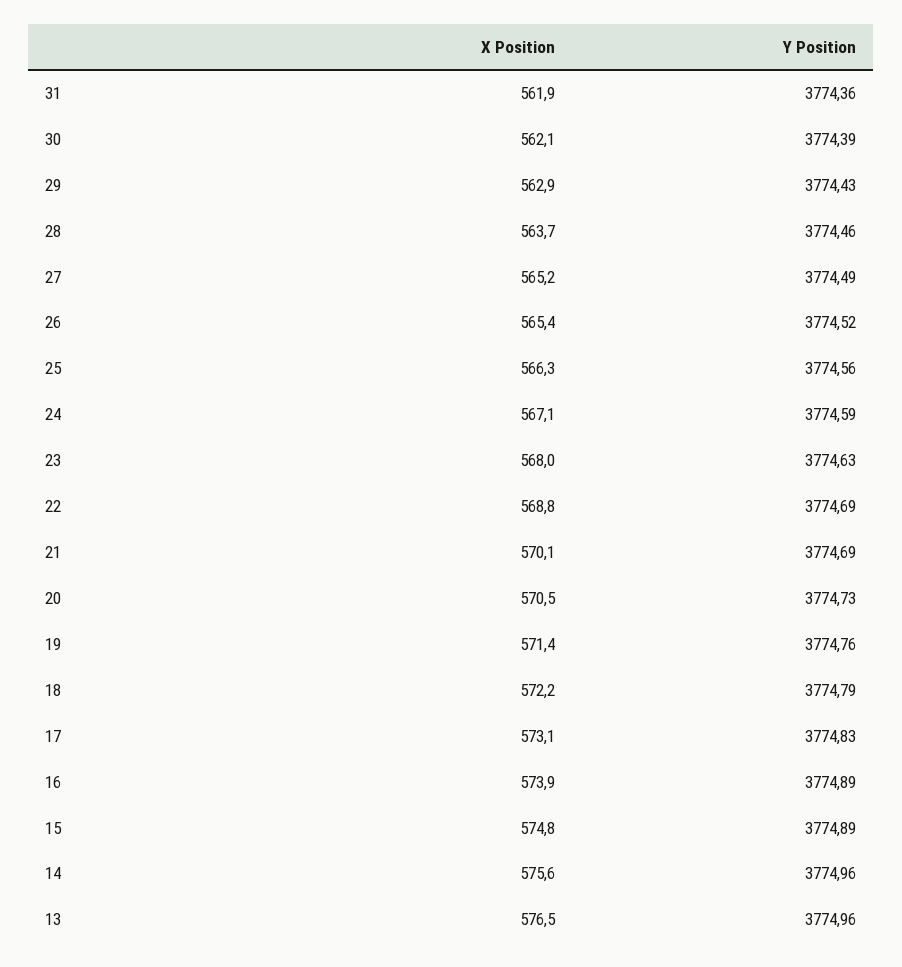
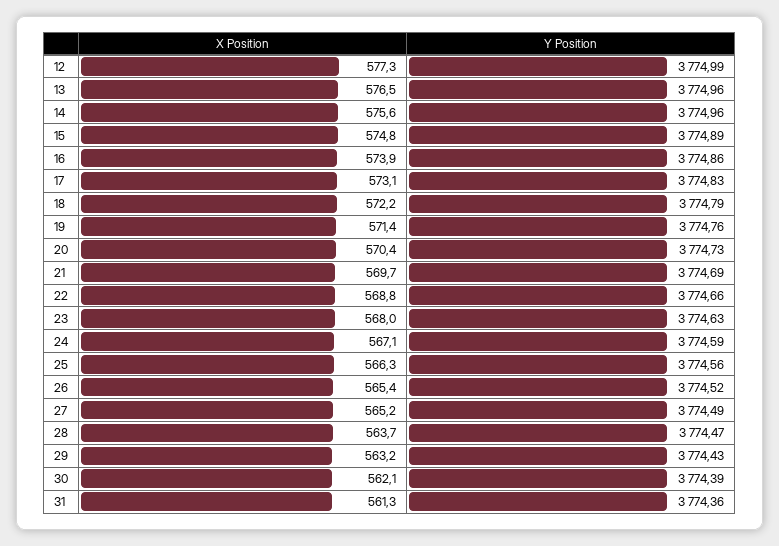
X Position, 31: 561.9 -> 561.3
X Position, 29: 562.9 -> 563.2
Y Position, 28: 3774.46 -> 3774.47
Y Position, 22: 3774.69 -> 3774.66
X Position, 21: 570.1 -> 569.7
X Position, 20: 570.5 -> 570.4
Y Position, 16: 3774.89 -> 3774.86
X Position, 12: none -> 577.3
Y Position, 12: none -> 3774.99

